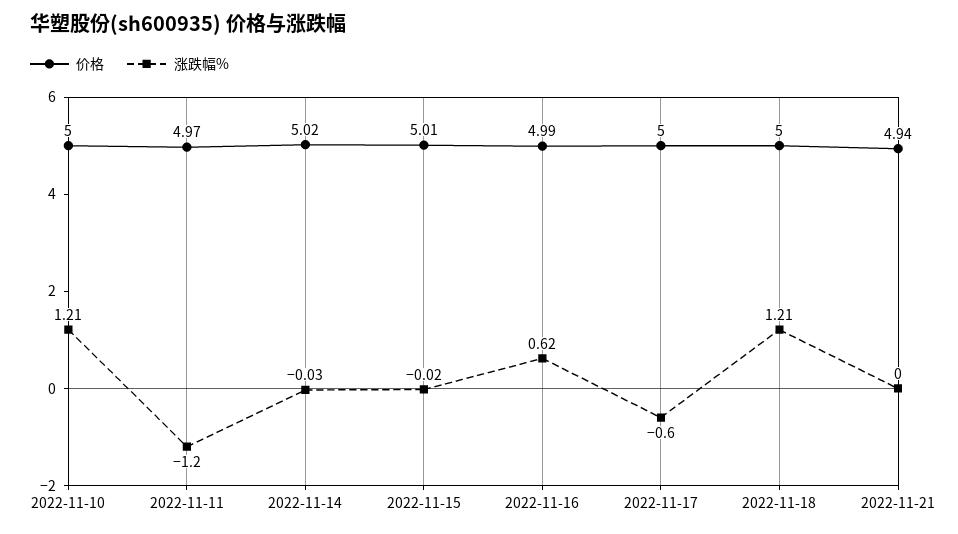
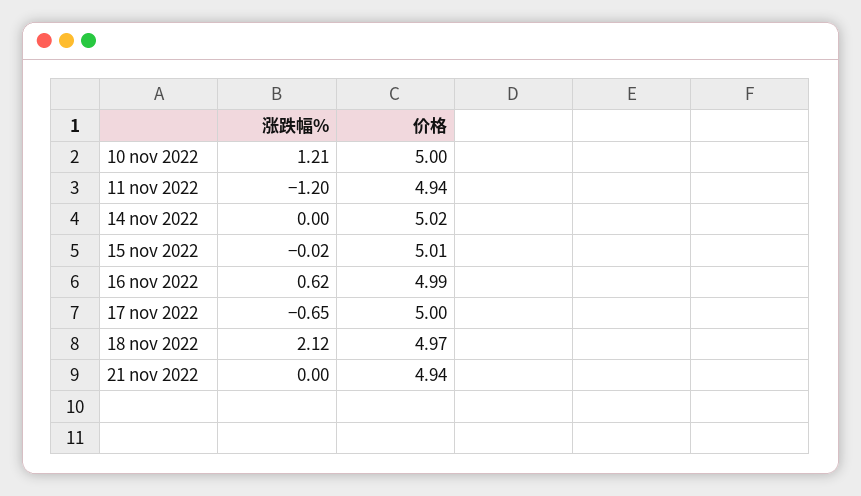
价格, 2022-11-11: 4.97 -> 4.94
涨跌幅%, 2022-11-14: -0.03 -> 0
涨跌幅%, 2022-11-17: -0.6 -> -0.65
价格, 2022-11-18: 5 -> 4.97
涨跌幅%, 2022-11-18: 1.21 -> 2.12

